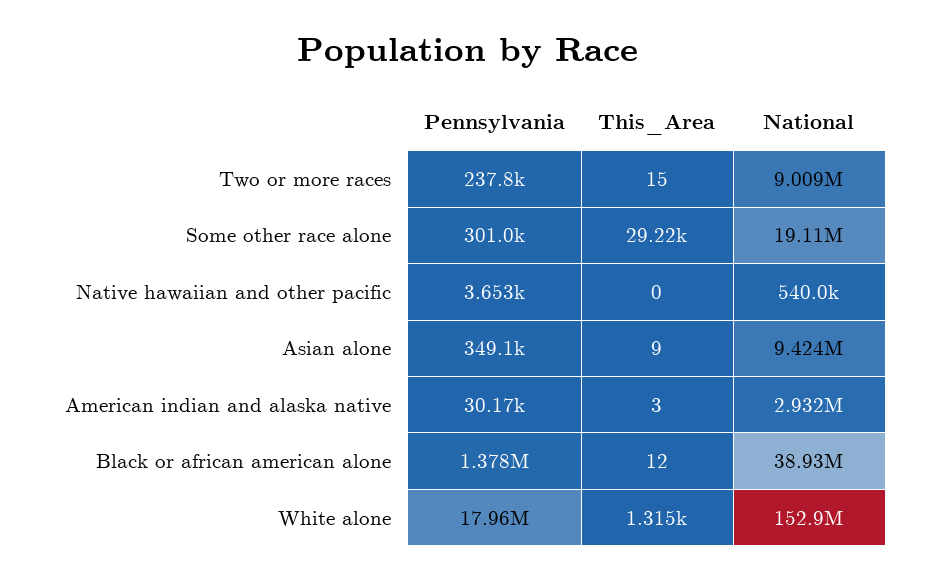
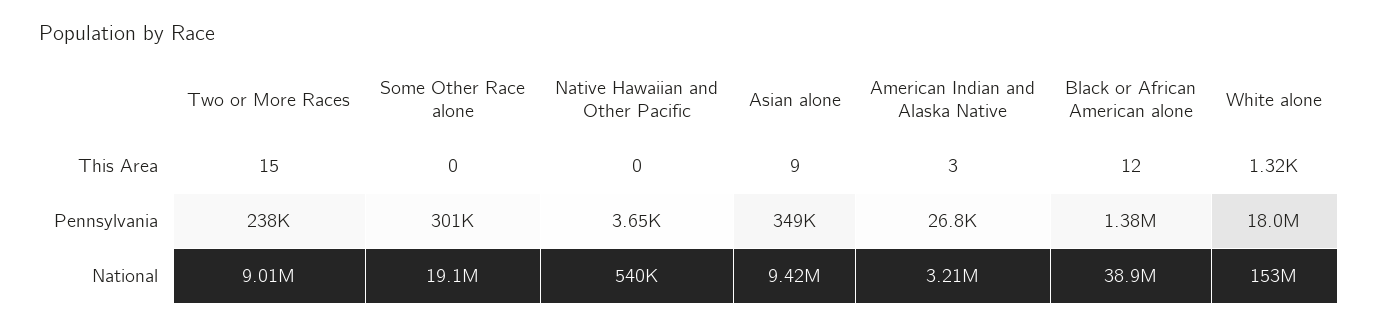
This_Area, Some other race alone: 29220 -> 0
Pennsylvania, American indian and alaska native: 30170 -> 26800
National, American indian and alaska native: 2932000 -> 3210000

